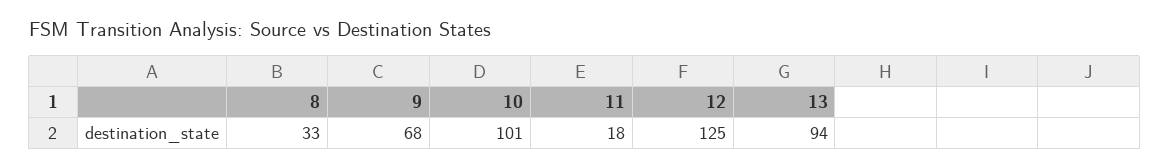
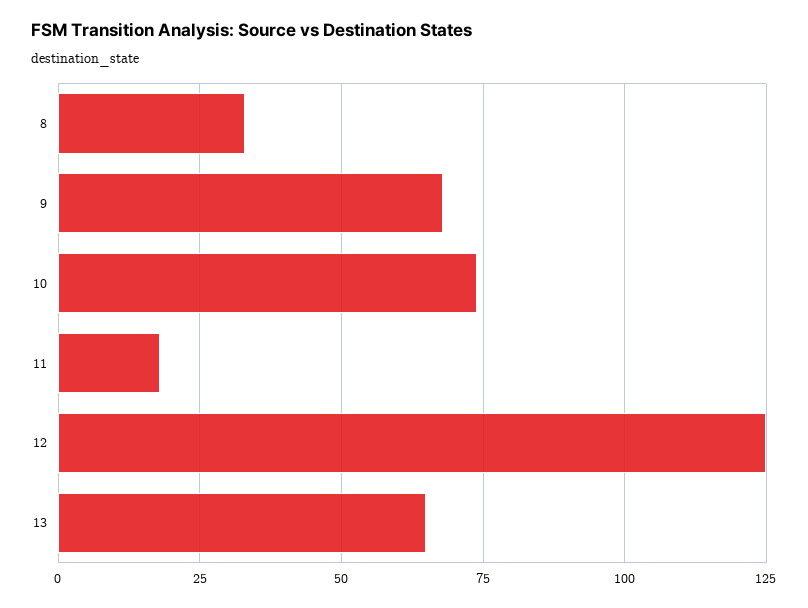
10: 101 -> 75
13: 94 -> 65

